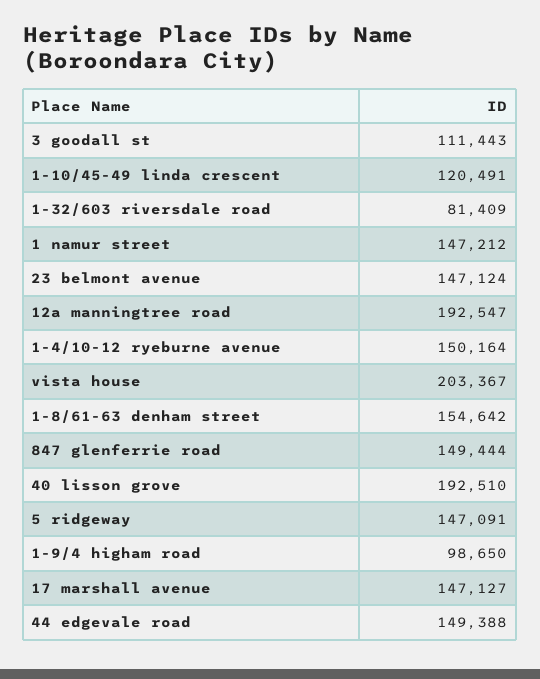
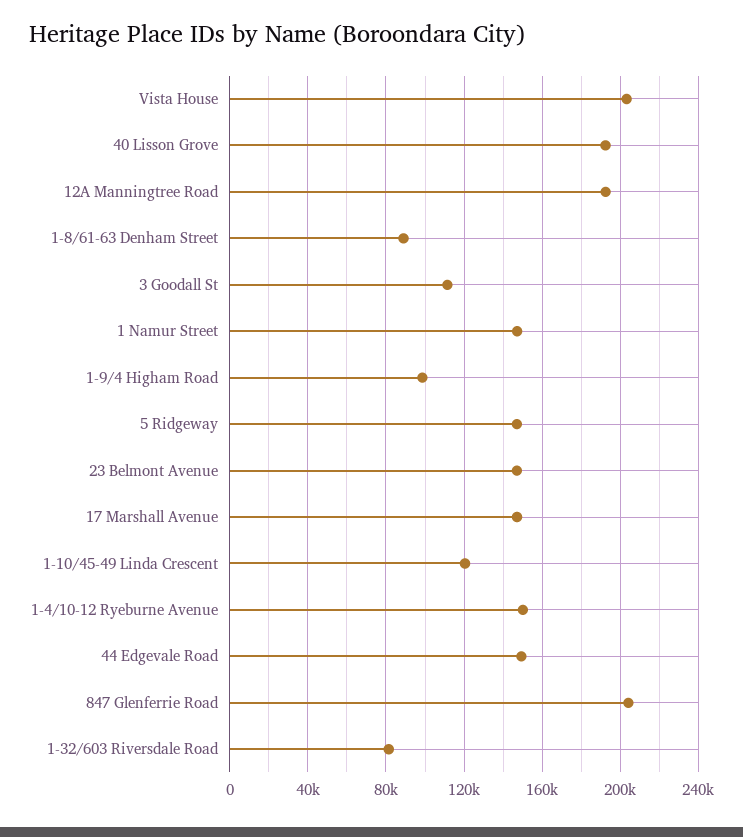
1-8/61-63 denham street: 154642 -> 90000
847 glenferrie road: 149444 -> 205000

